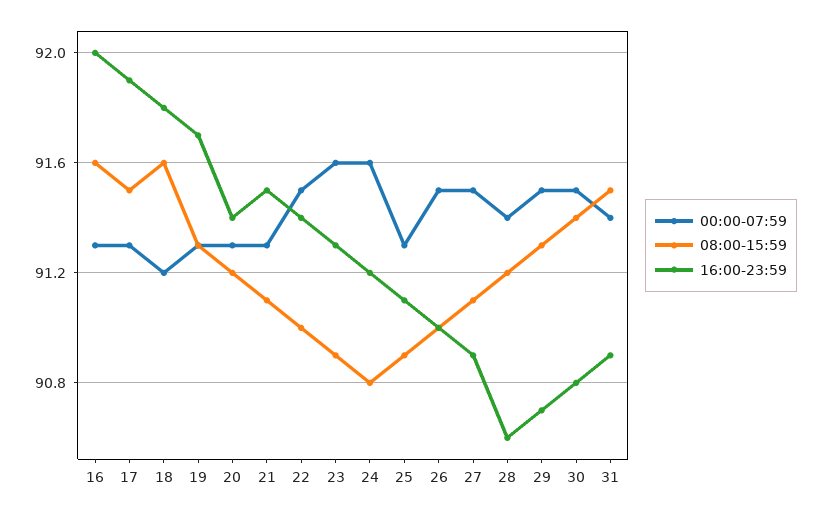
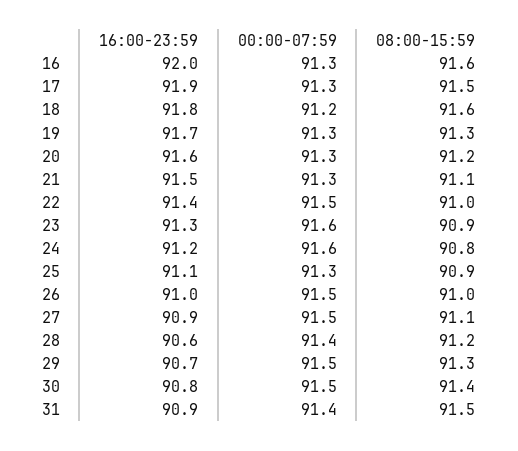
16:00-23:59, 20: 91.4 -> 91.6

